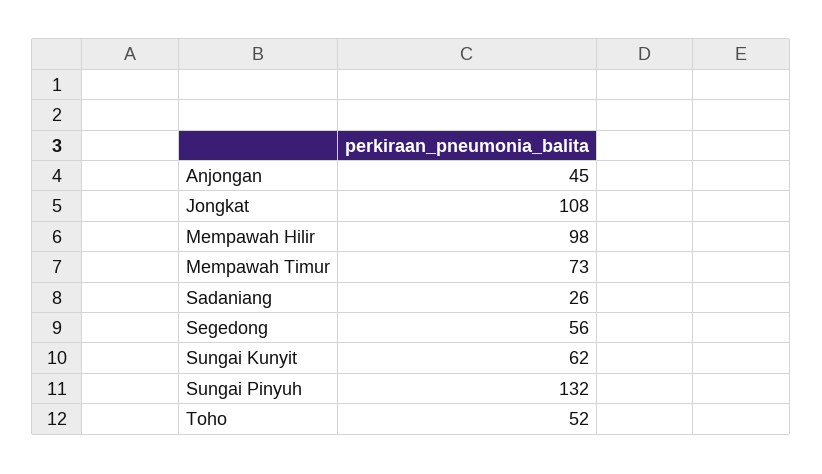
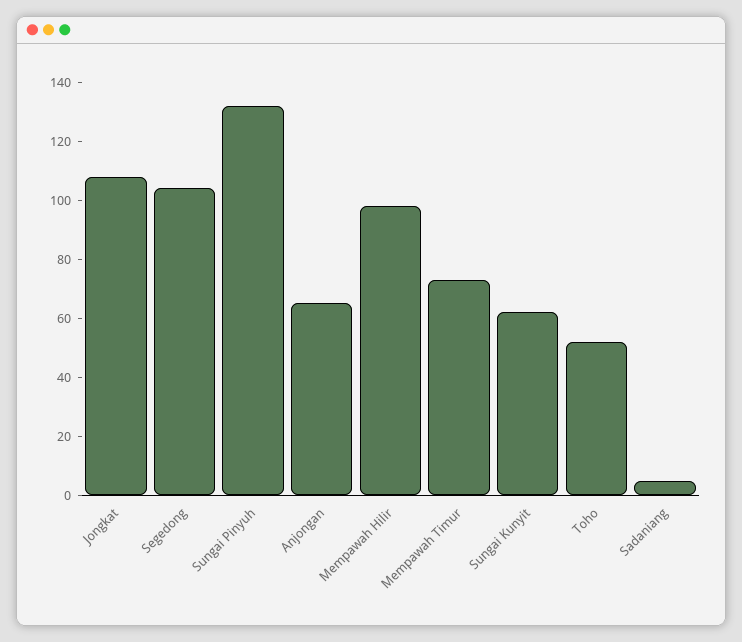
Anjongan: 45 -> 65
Sadaniang: 26 -> 5
Segedong: 56 -> 105

